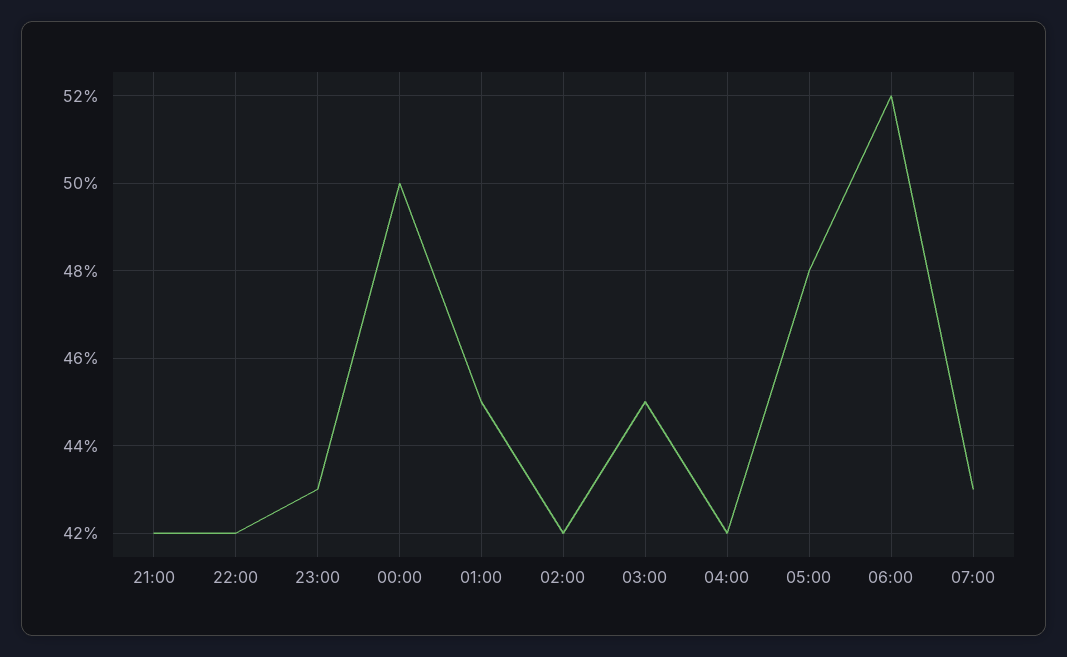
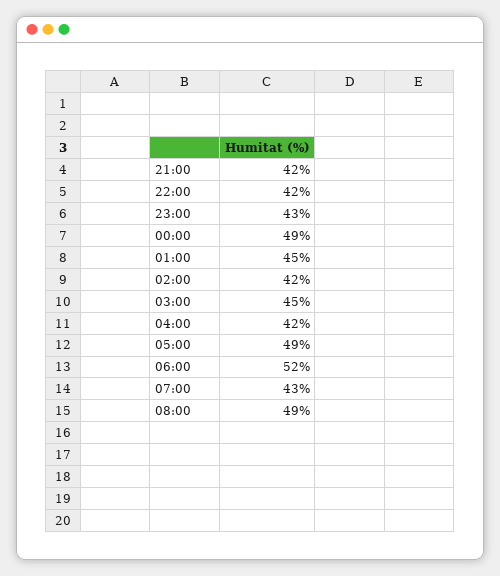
00:00: 50 -> 49
05:00: 48 -> 49
08:00: none -> 49

